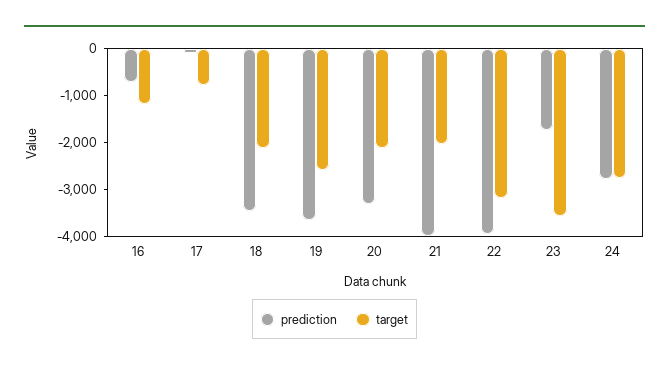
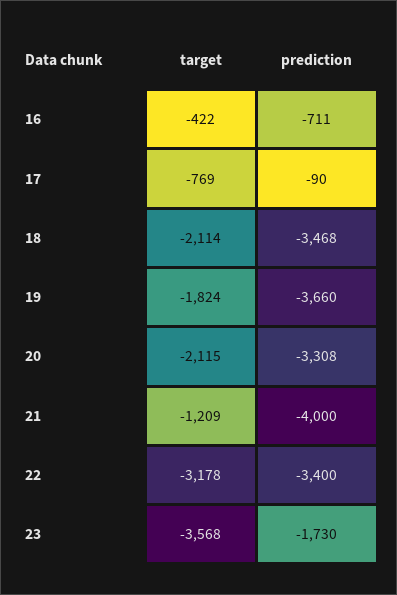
target, 16: -1200 -> -422
target, 19: -2600 -> -1824
target, 21: -2000 -> -1209
prediction, 22: -4000 -> -3400
prediction, 24: -2800 -> none
target, 24: -2800 -> none

